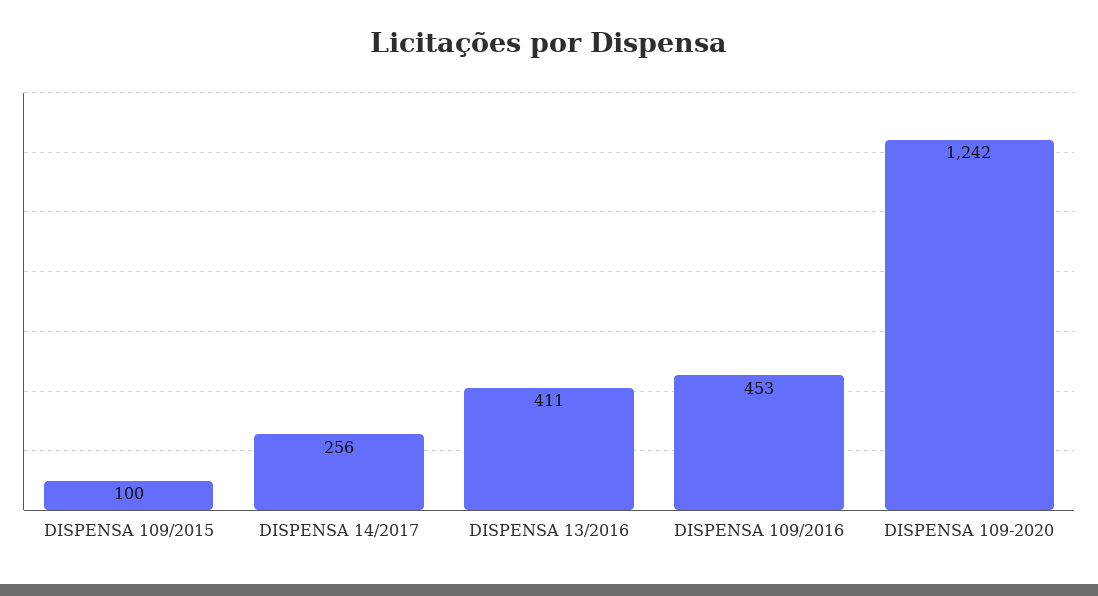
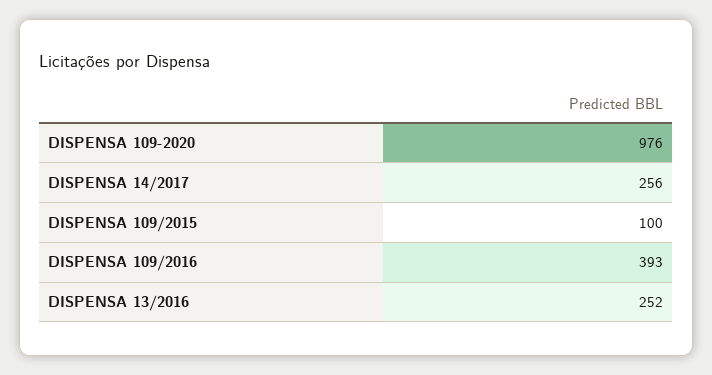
DISPENSA 13/2016: 411 -> 252
DISPENSA 109/2016: 453 -> 393
DISPENSA 109-2020: 1242 -> 976

